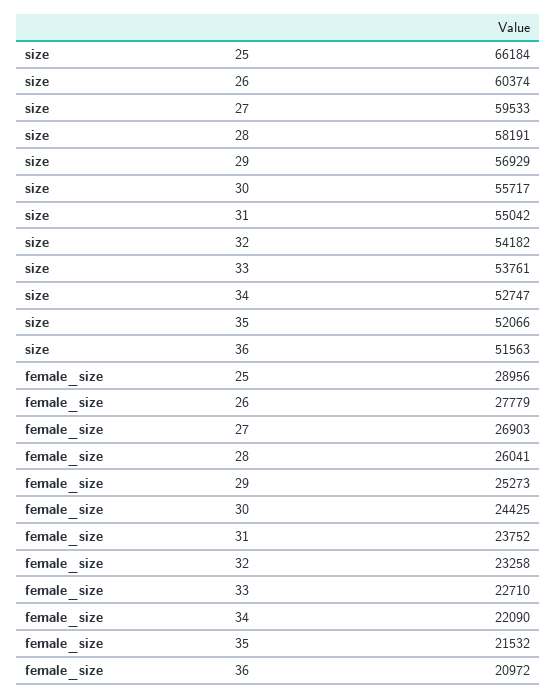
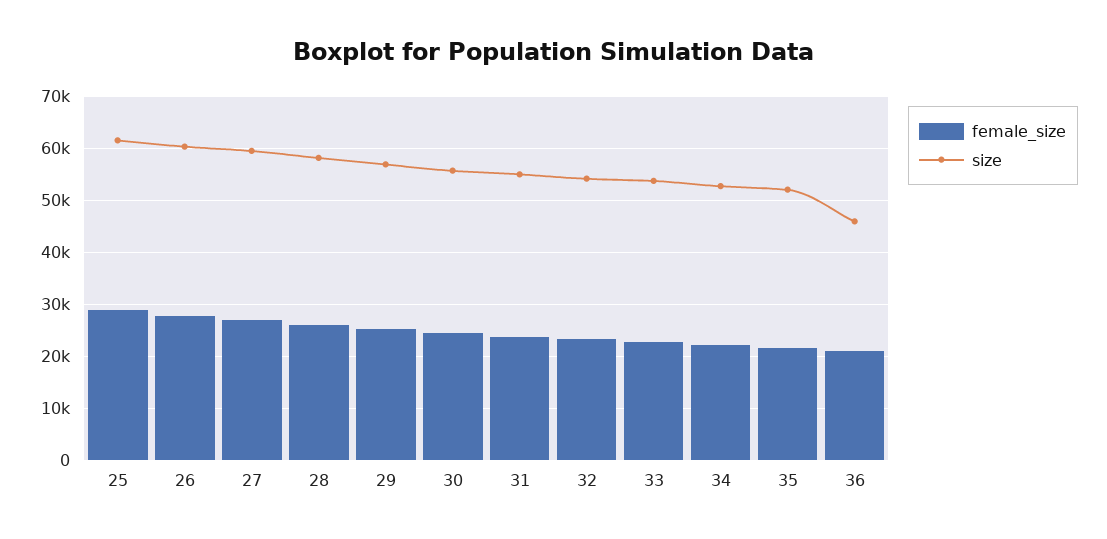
size, 25: 66184 -> 62000
size, 36: 51563 -> 46000

